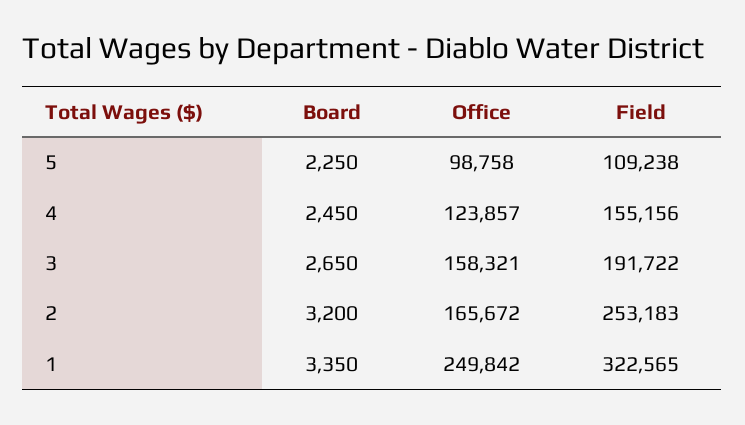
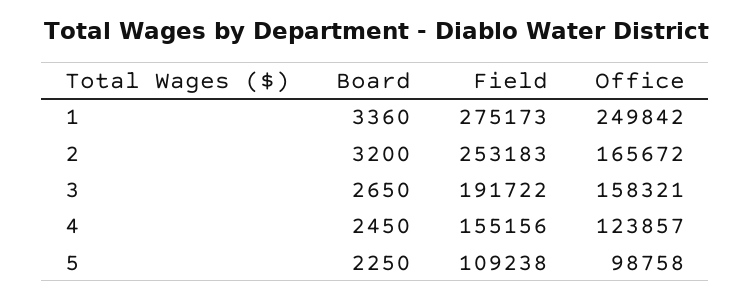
Board, 1: 3350 -> 3360
Field, 1: 322565 -> 275173

